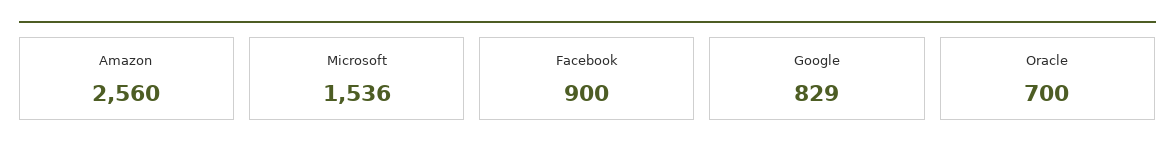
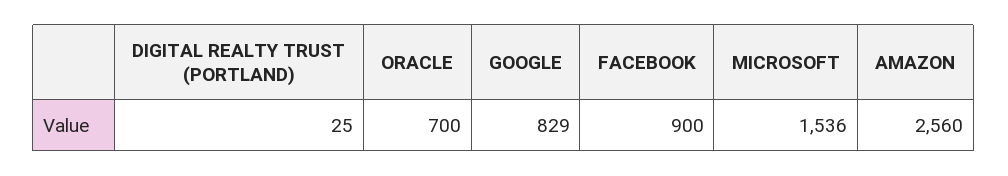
DIGITAL REALTY TRUST (PORTLAND): none -> 25

